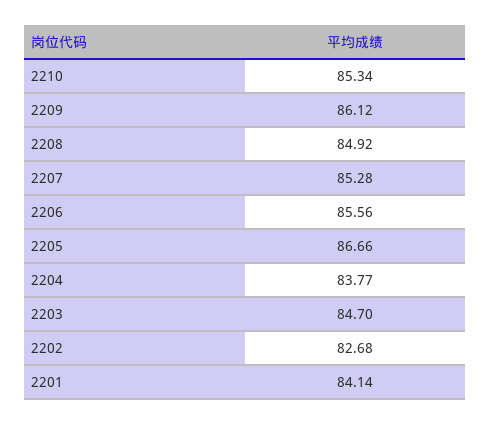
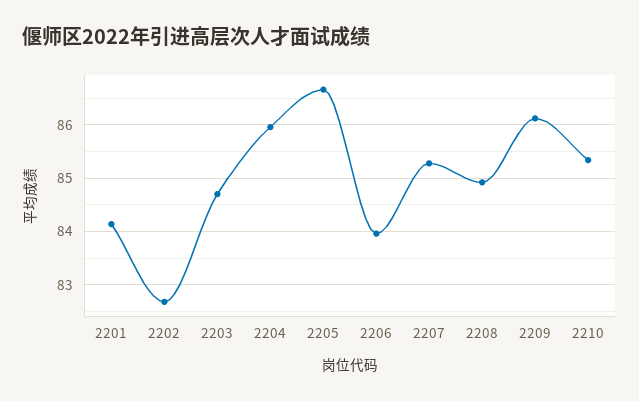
2206: 85.56 -> 84
2204: 83.77 -> 86

